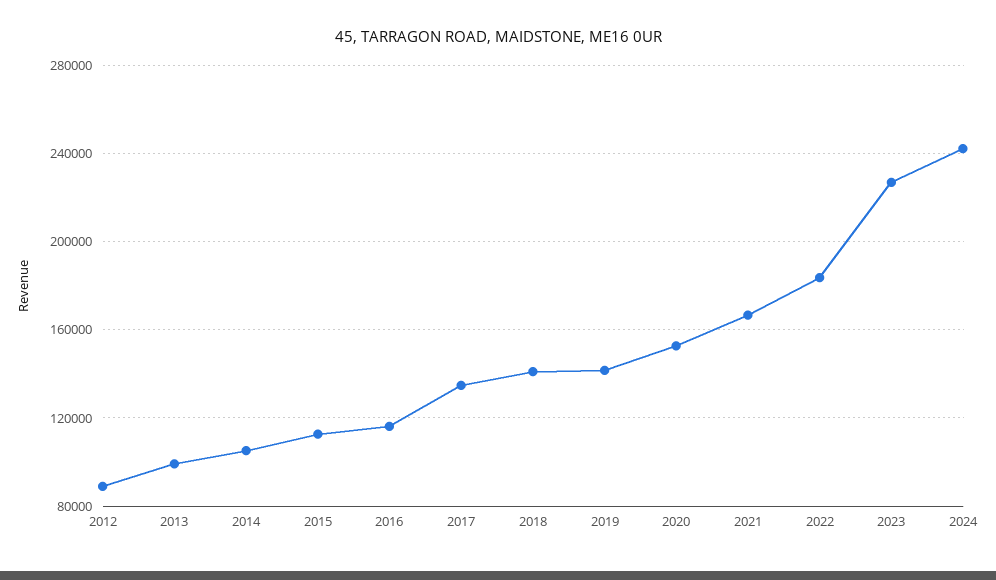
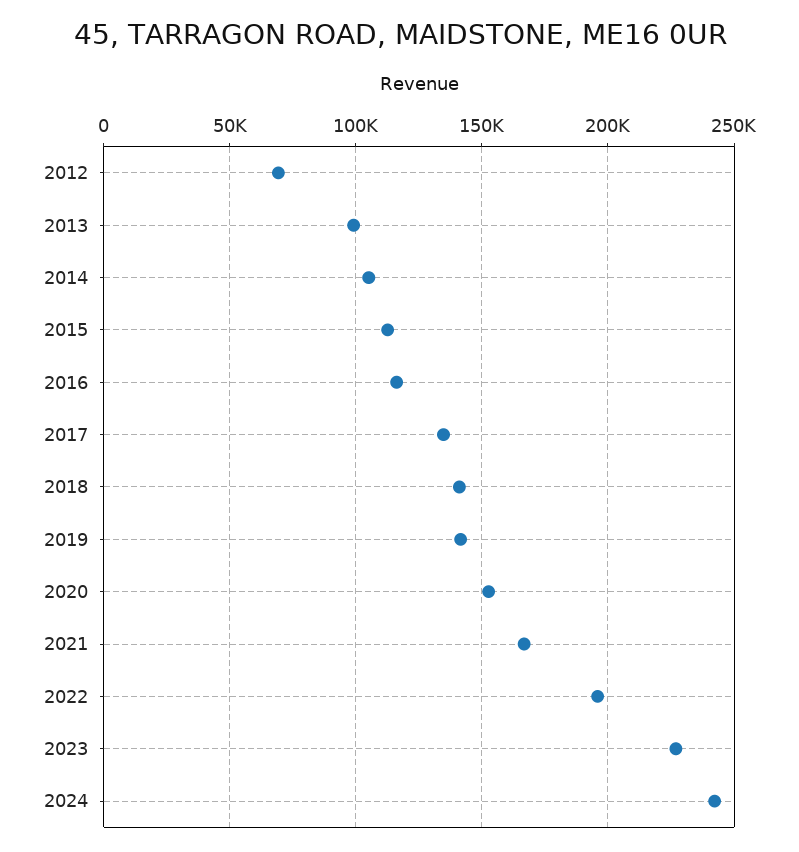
2012: 90000 -> 70000
2022: 185000 -> 195000

